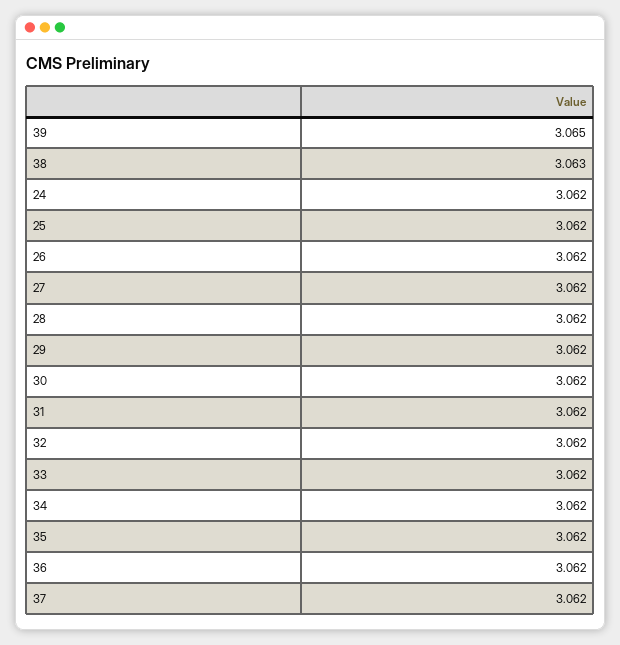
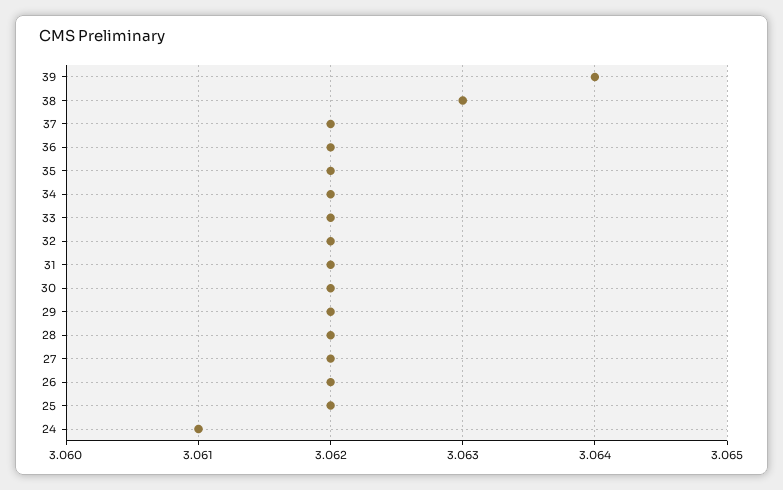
39: 3.065 -> 3.064
24: 3.062 -> 3.061

